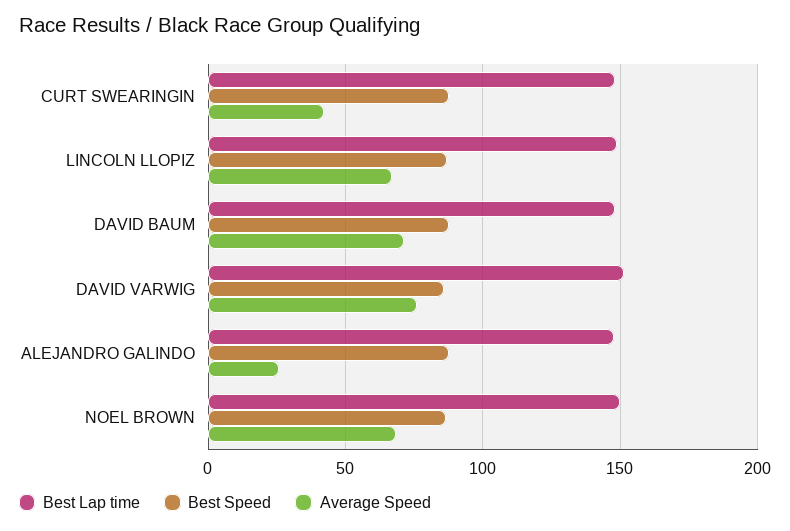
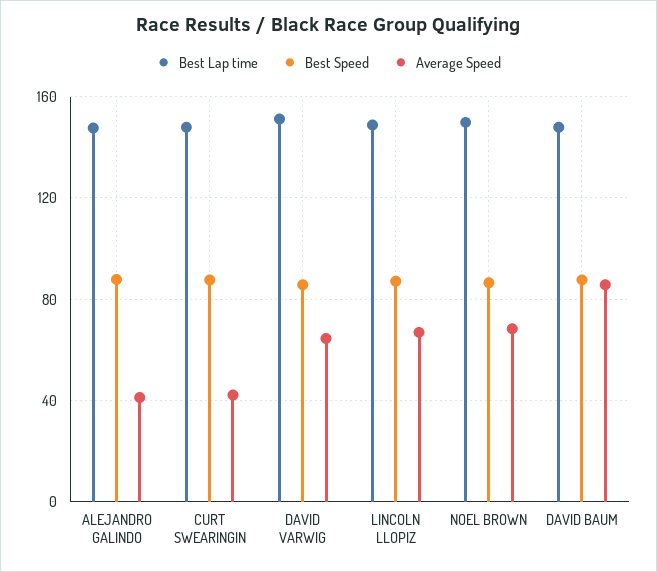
Average Speed, DAVID BAUM: 70 -> 85
Average Speed, DAVID VARWIG: 75 -> 65
Average Speed, ALEJANDRO GALINDO: 25 -> 40

